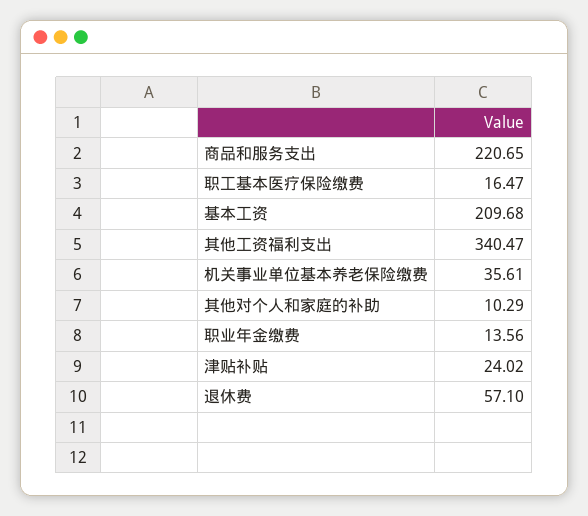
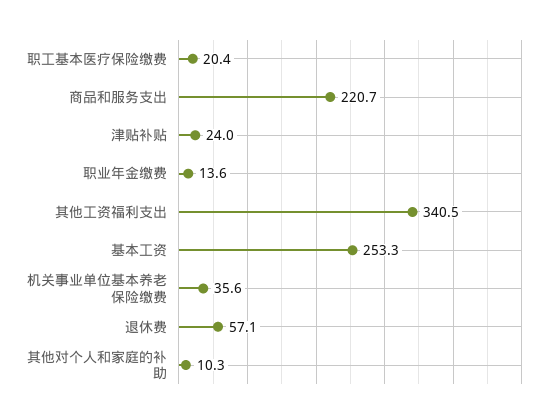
职工基本医疗保险缴费: 16.47 -> 20.4
基本工资: 209.68 -> 253.3

